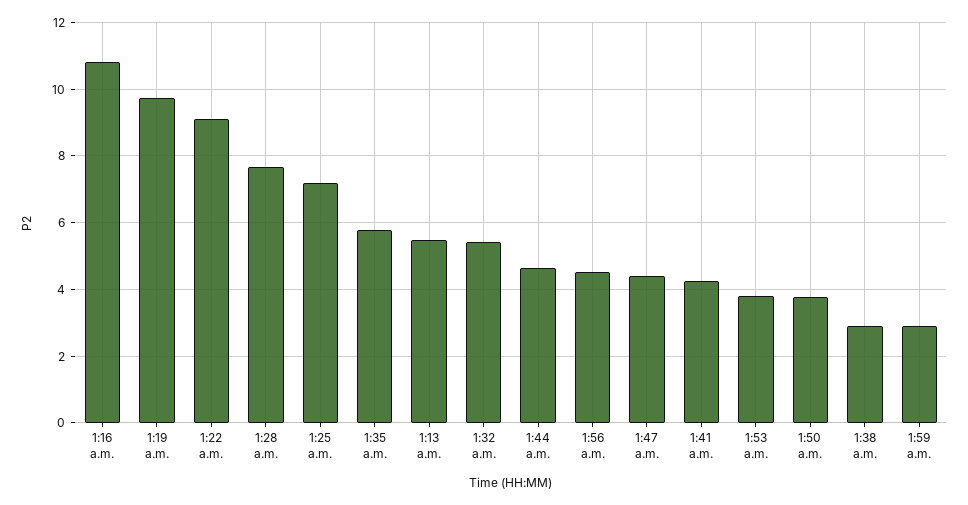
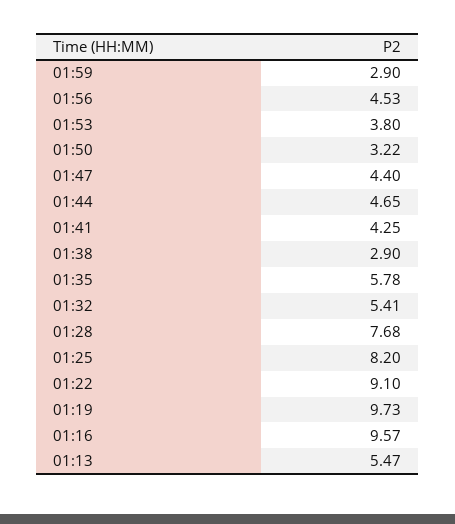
1:16 a.m.: 10.8 -> 9.57
1:25 a.m.: 7.2 -> 8.2
1:50 a.m.: 3.8 -> 3.22

